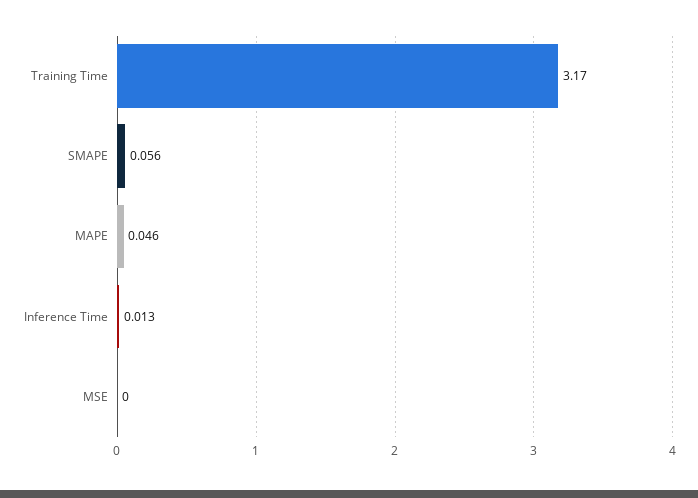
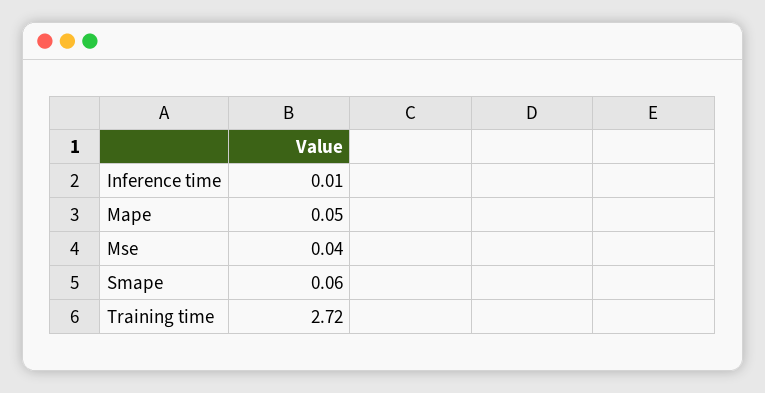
Training Time: 3.17 -> 2.72
MSE: 0 -> 0.04

